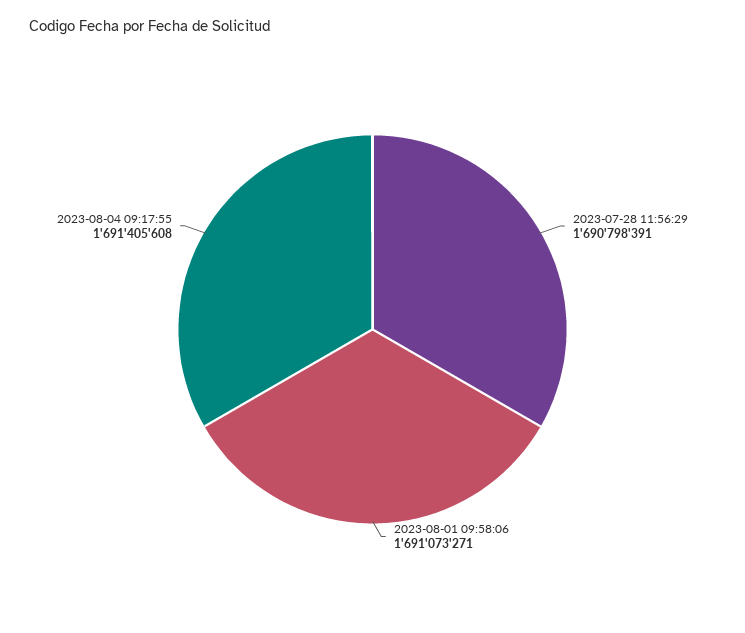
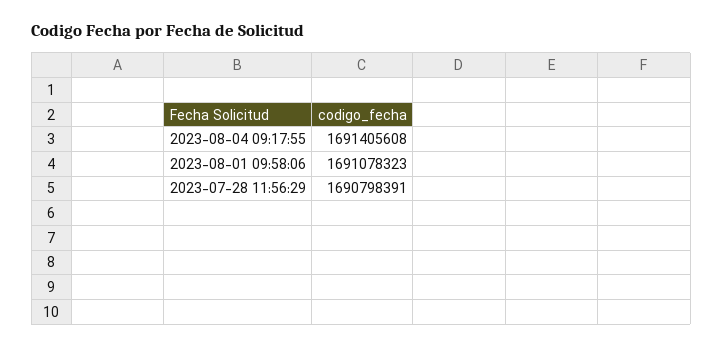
2023-08-01 09:58:06: 1691073271 -> 1691078323

